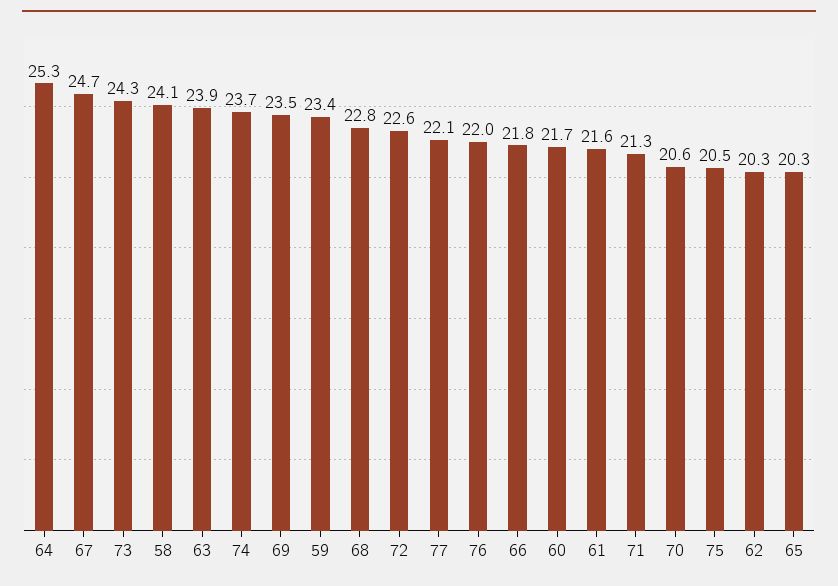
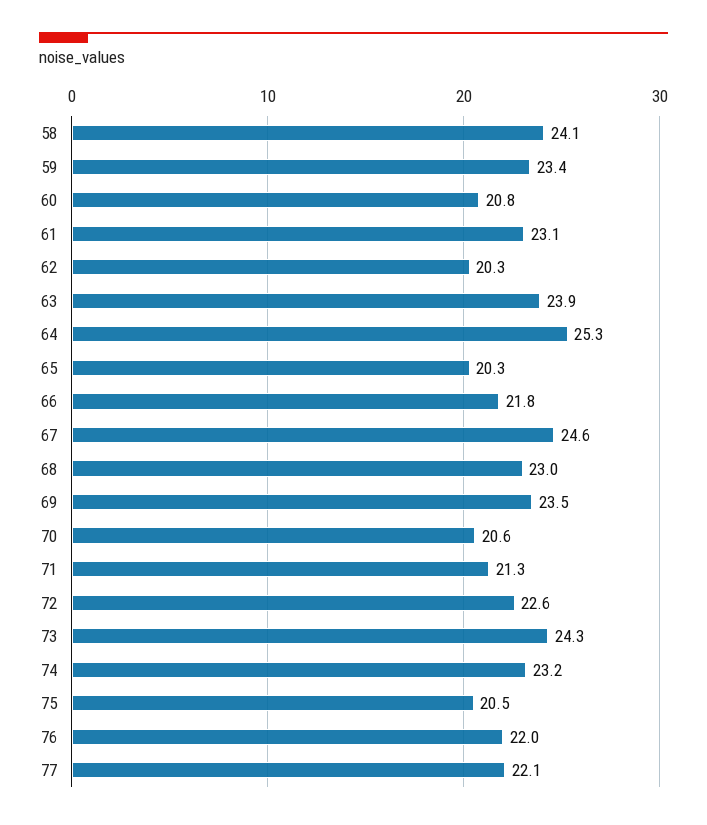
67: 24.7 -> 24.6
74: 23.7 -> 23.2
68: 22.8 -> 23
60: 21.7 -> 20.8
61: 21.6 -> 23.1

